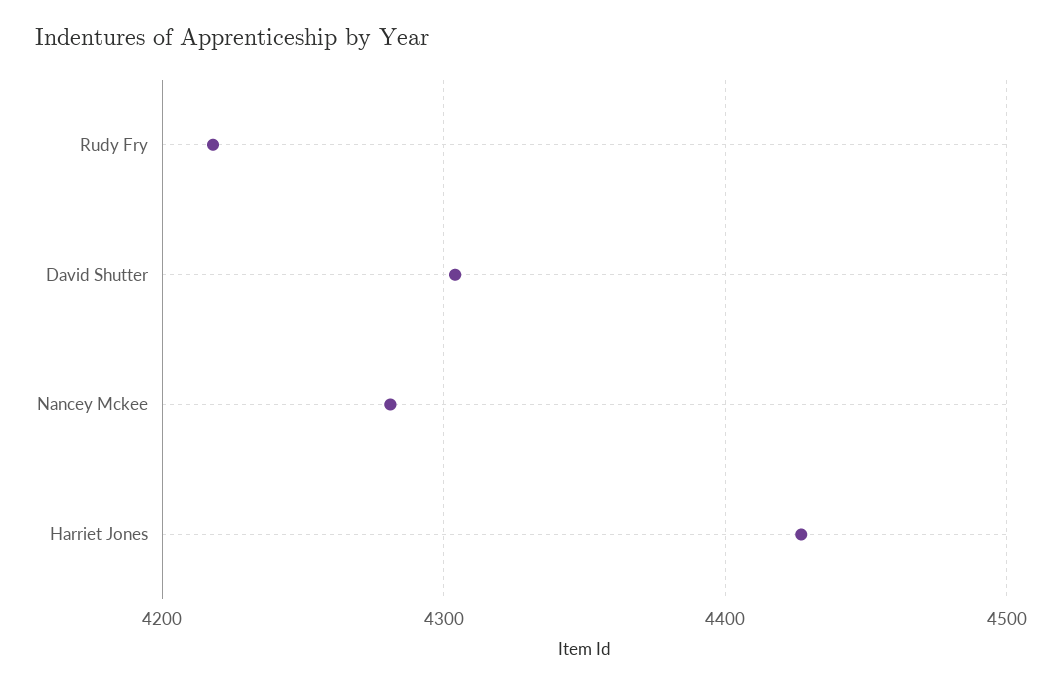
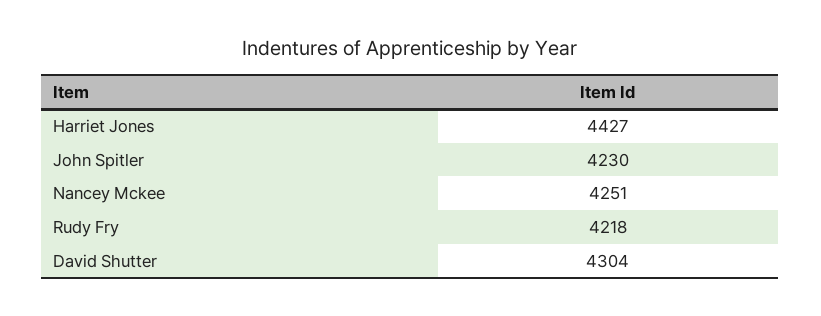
Nancey Mckee: 4280 -> 4251
John Spitler: none -> 4230

